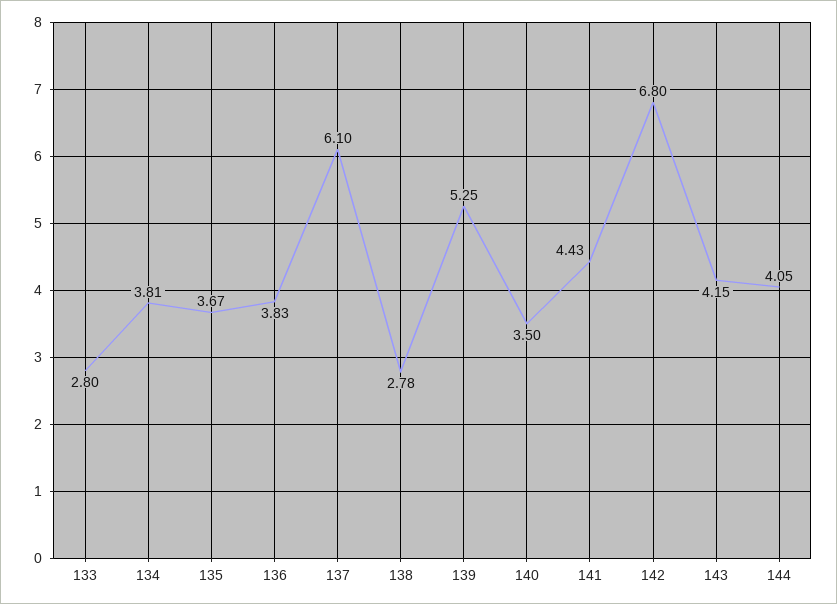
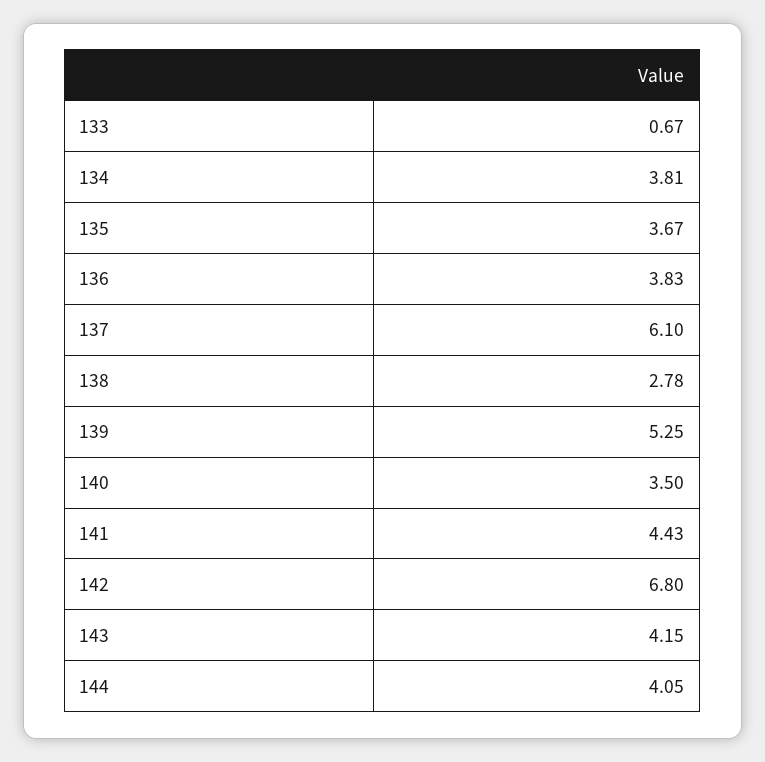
133: 2.8 -> 0.67

